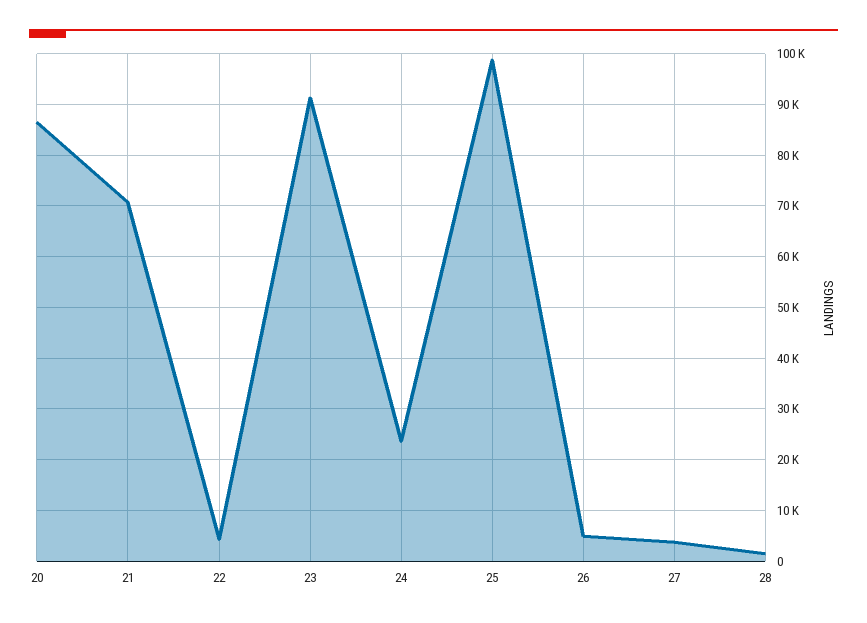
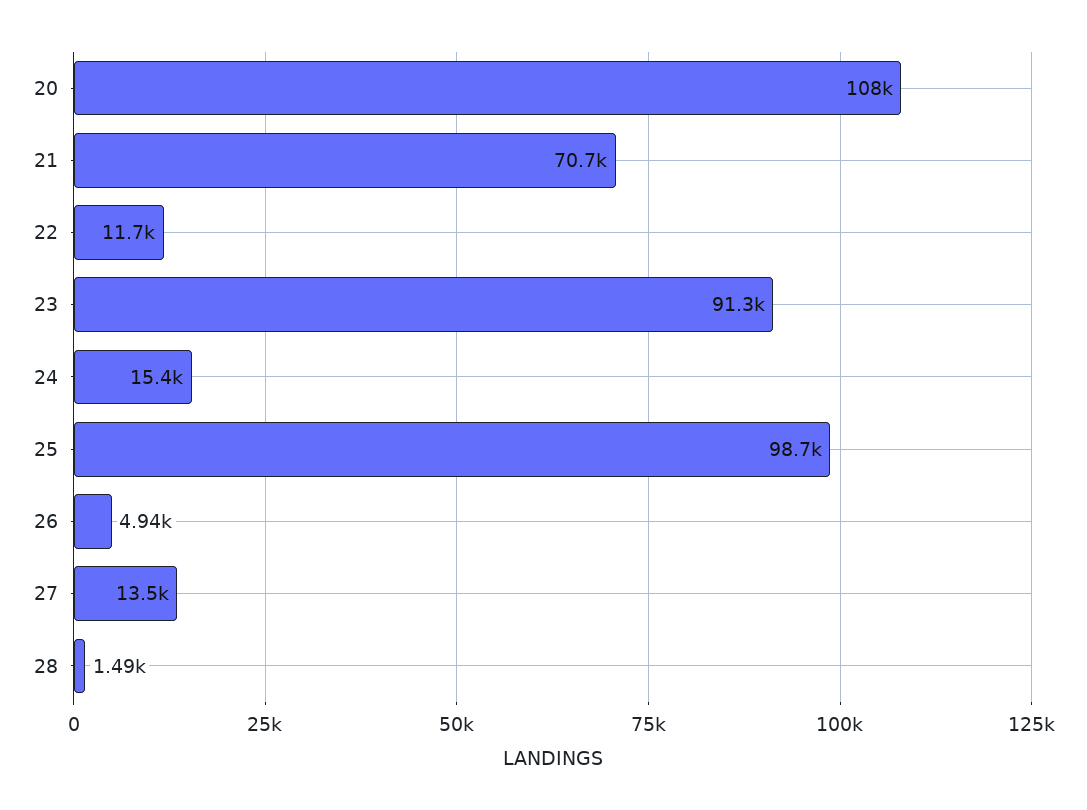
20: 86000 -> 108000
22: 4000 -> 11700
24: 24000 -> 15400
27: 4000 -> 13500

